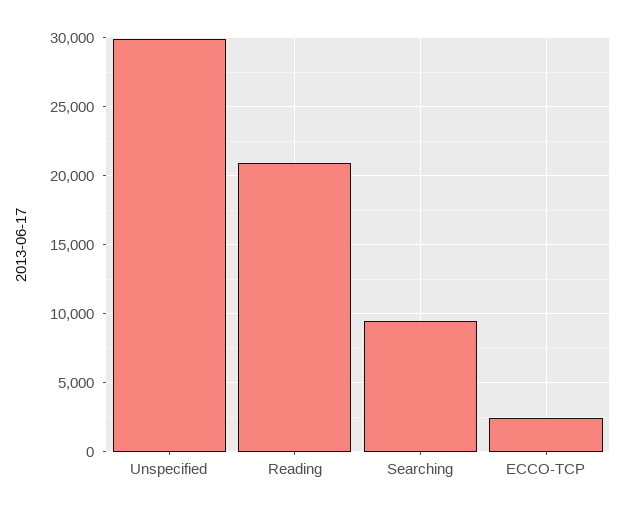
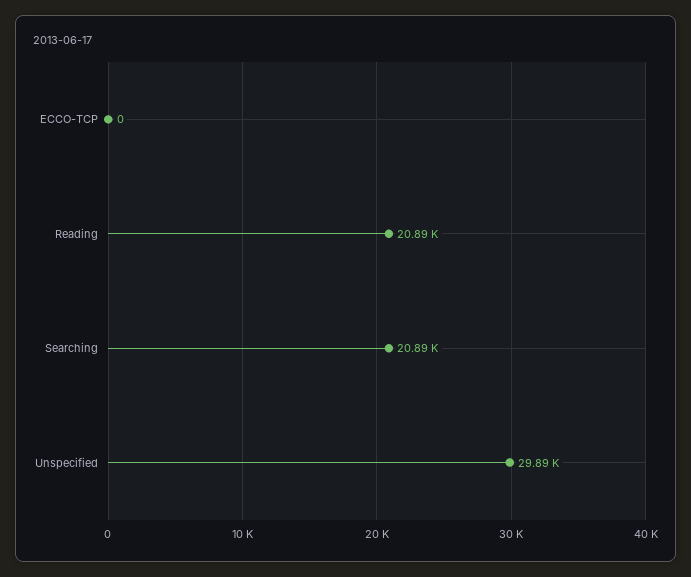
Searching: 9500 -> 20890
ECCO-TCP: 2500 -> 0

